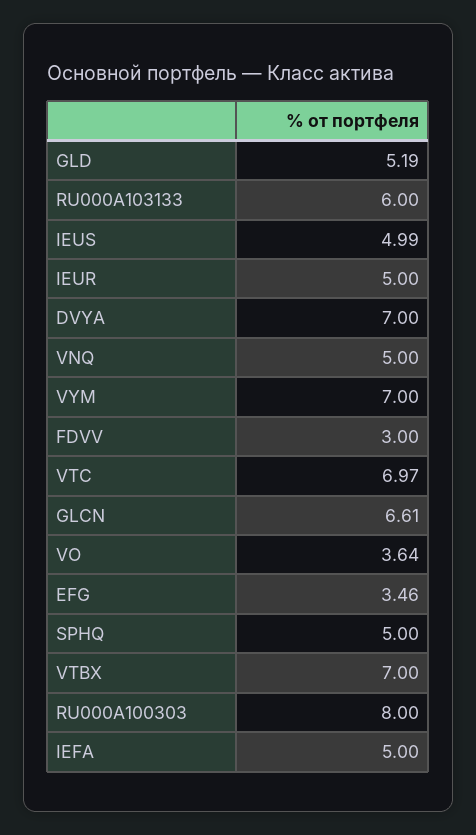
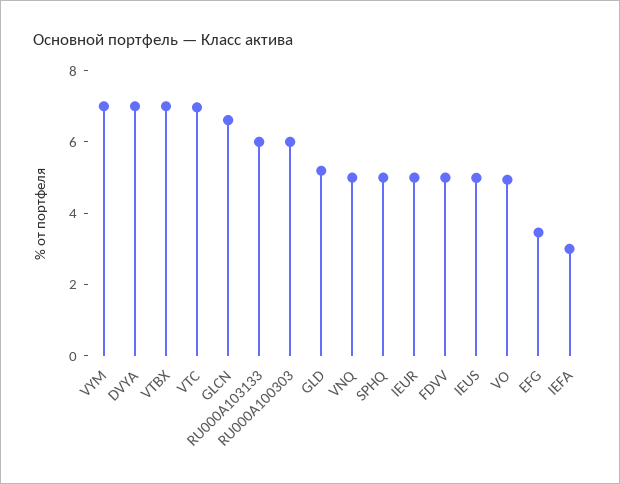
FDVV: 3 -> 5
VO: 3.64 -> 5
RU000A100303: 8 -> 6
IEFA: 5 -> 3

